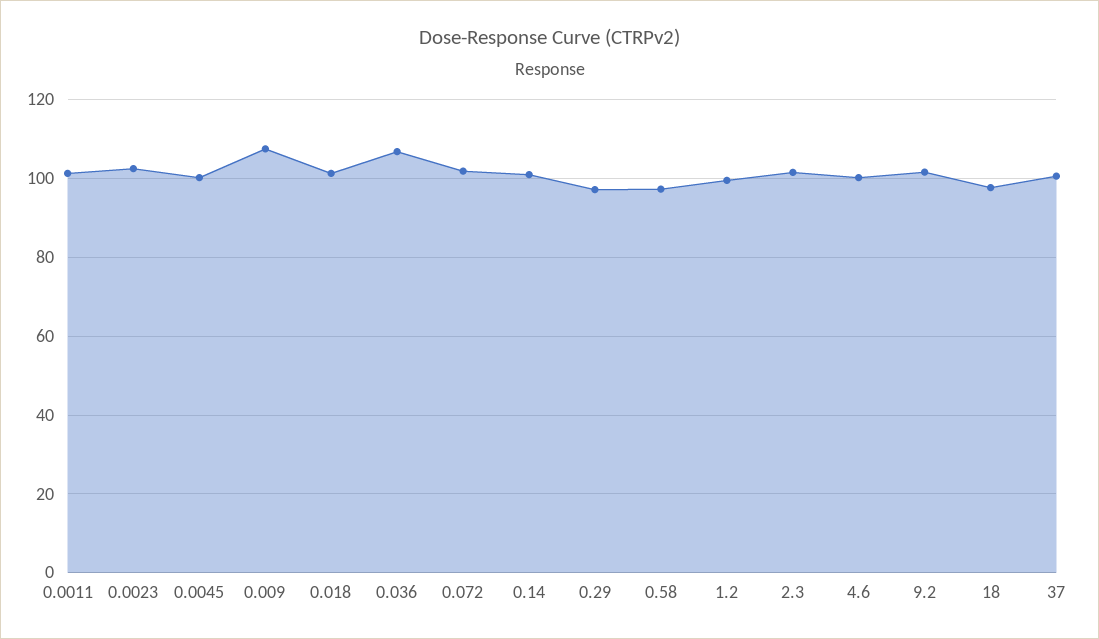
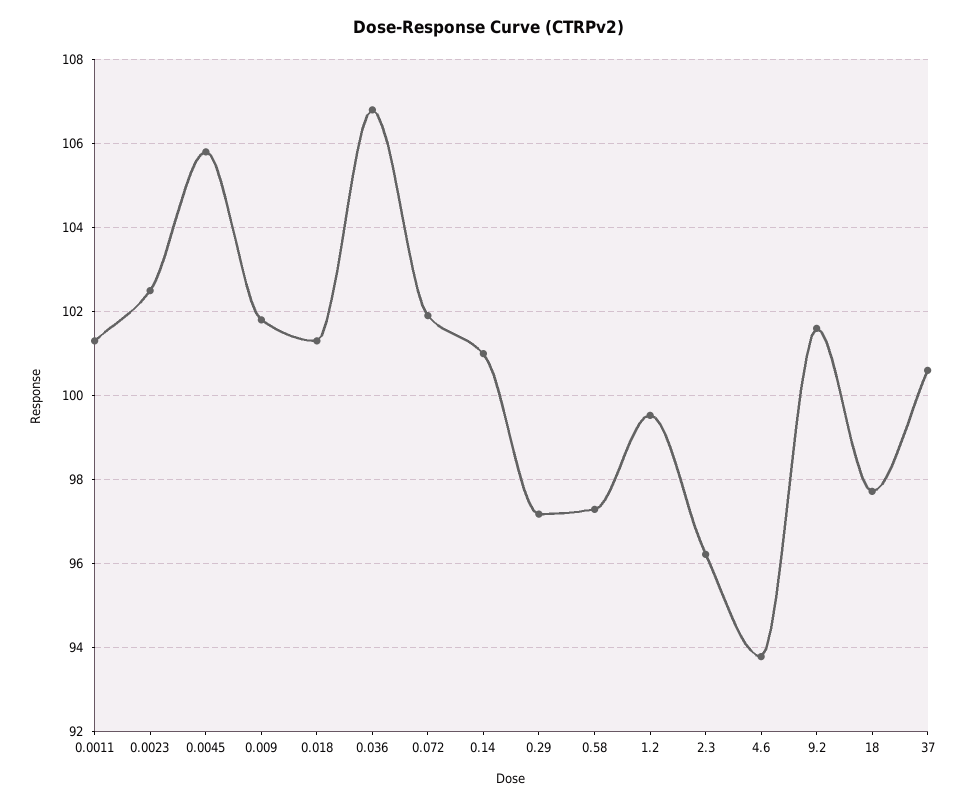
0.0045: 100 -> 105.8
0.009: 108 -> 101.8
2.3: 102 -> 96.2
4.6: 100 -> 93.8

